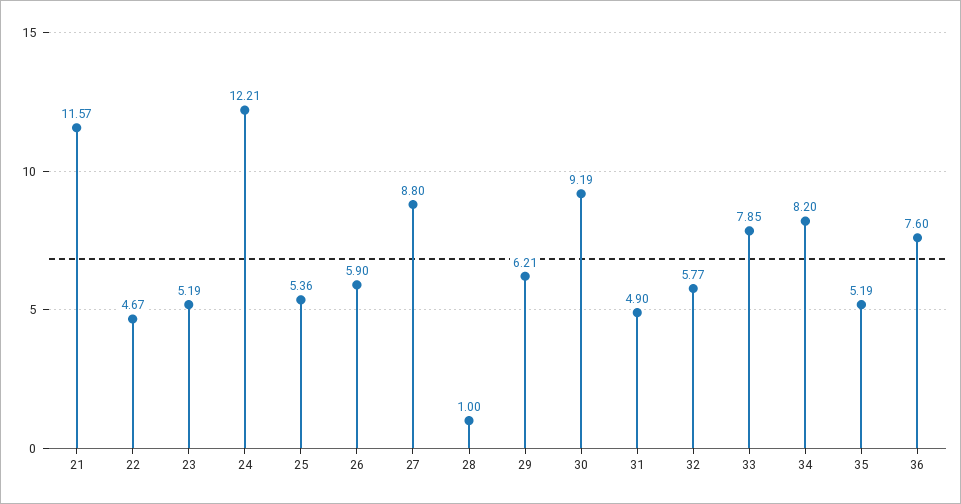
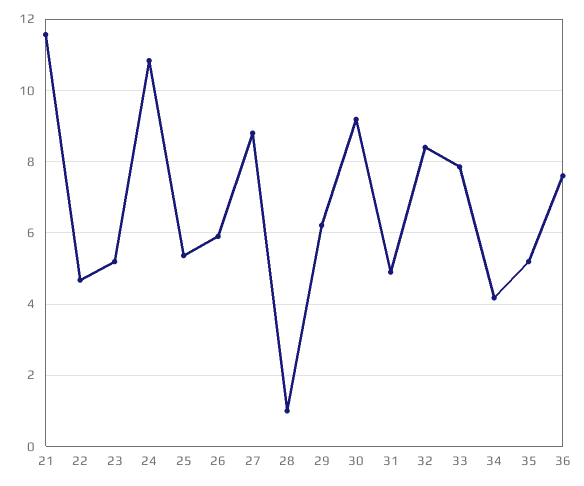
24: 12.21 -> 10.8
32: 5.77 -> 8.4
34: 8.2 -> 4.2

